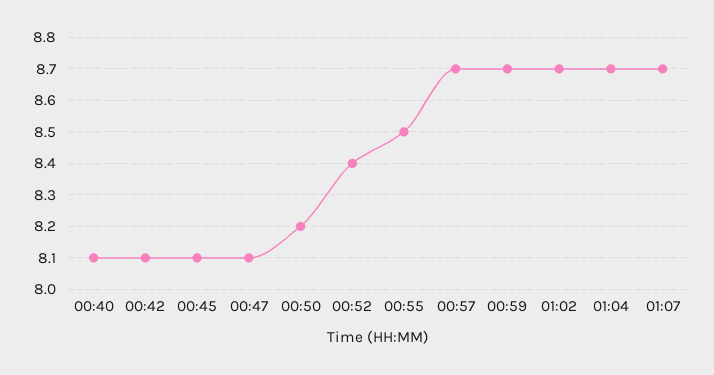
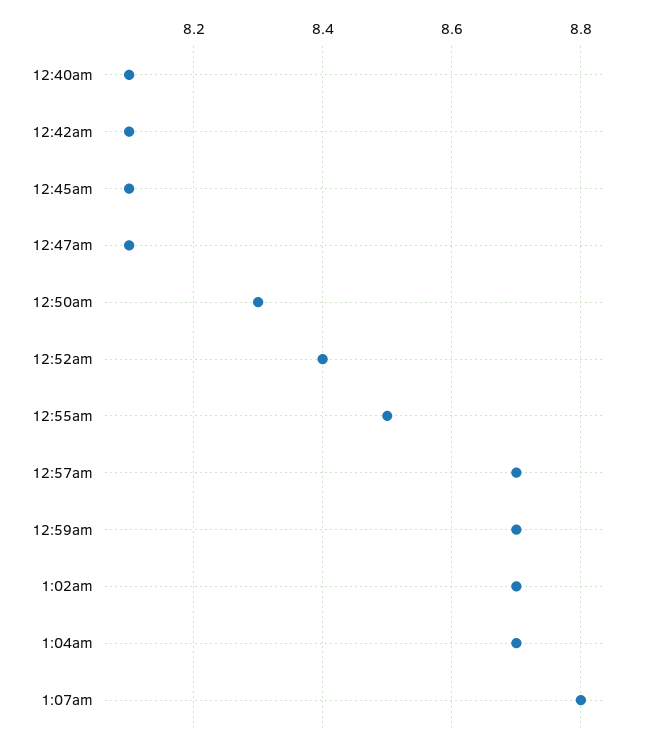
00:50: 8.2 -> 8.3
01:07: 8.7 -> 8.8

